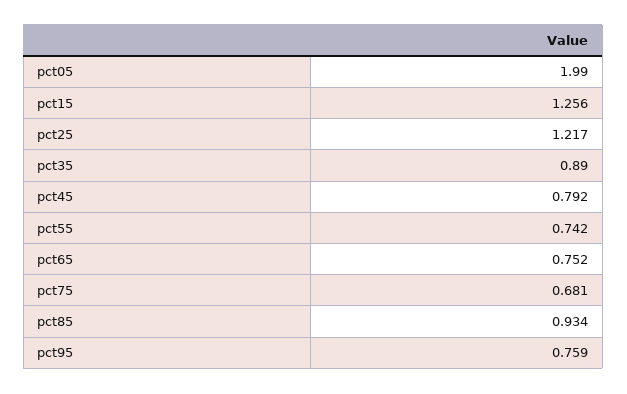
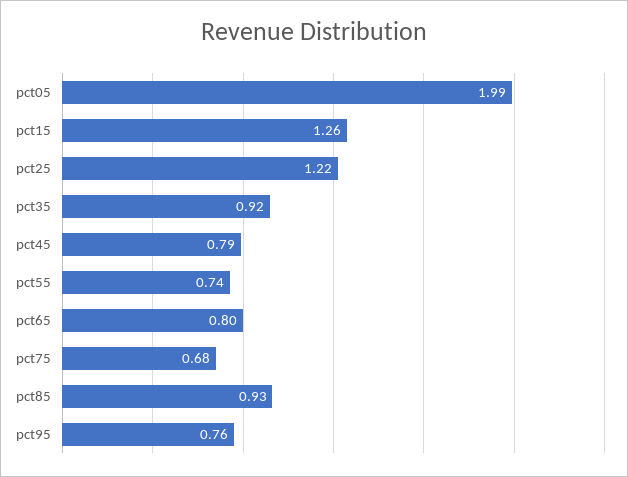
pct35: 0.89 -> 0.92
pct65: 0.752 -> 0.8

